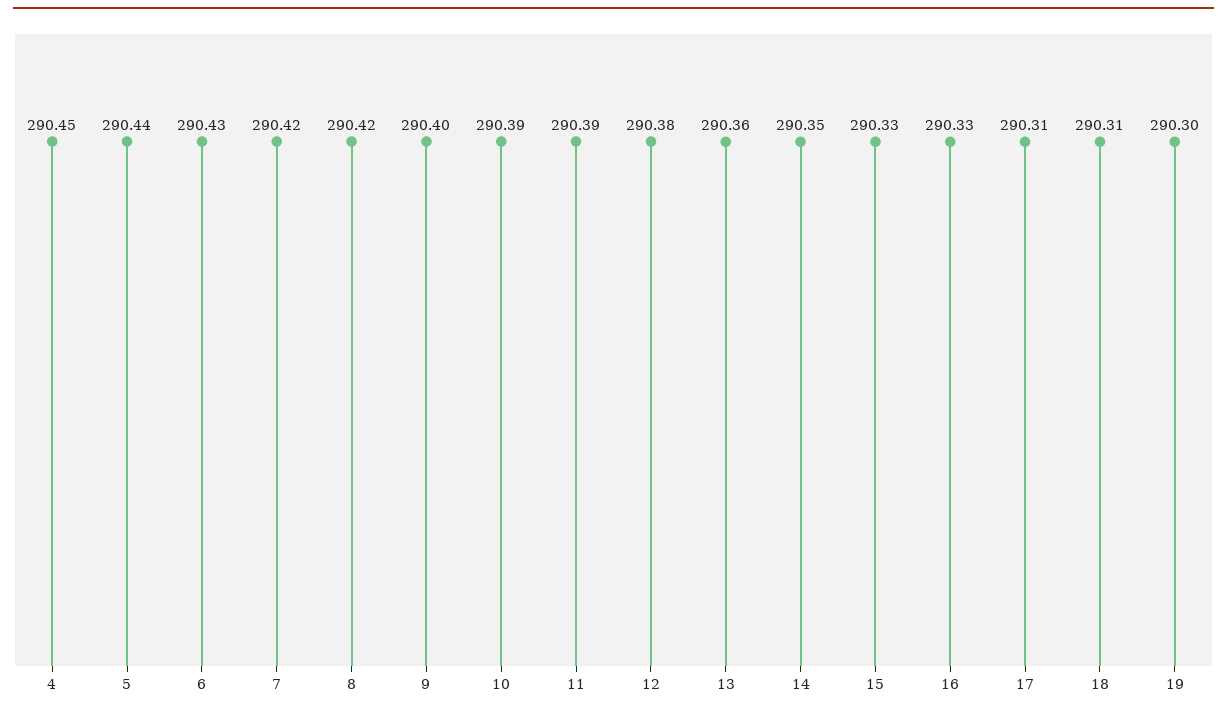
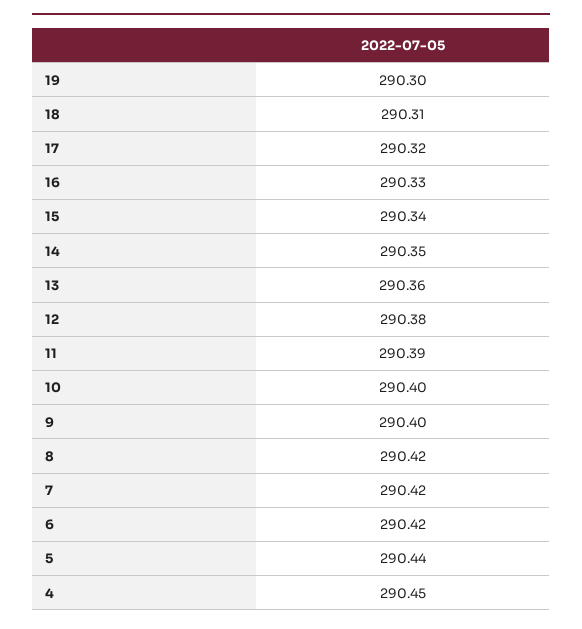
6: 290.43 -> 290.42
10: 290.39 -> 290.4
15: 290.33 -> 290.34
17: 290.31 -> 290.32

